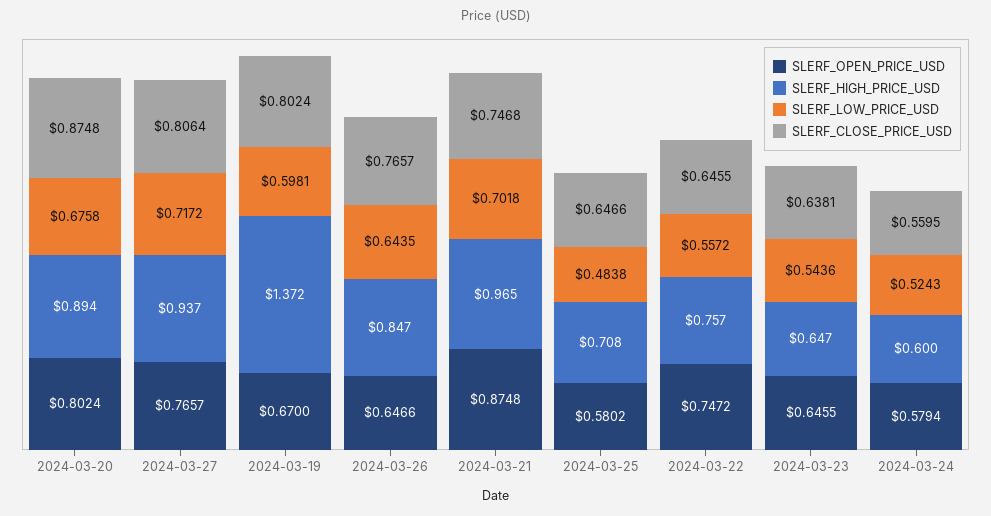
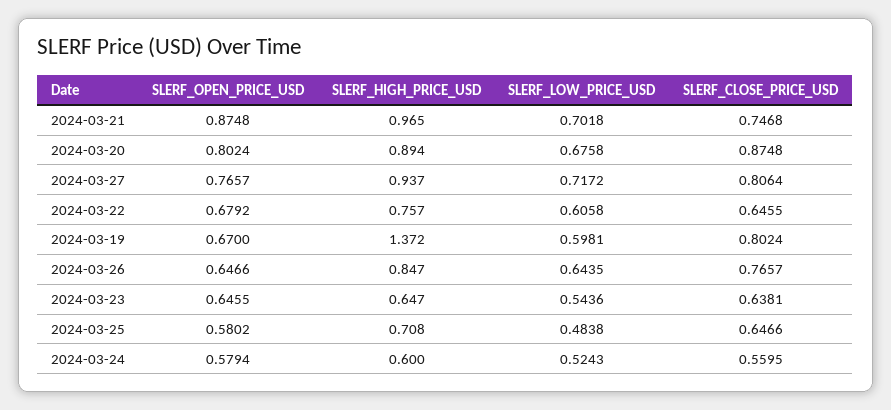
SLERF_OPEN_PRICE_USD, 2024-03-22: 0.7472 -> 0.6792
SLERF_LOW_PRICE_USD, 2024-03-22: 0.5572 -> 0.6058

